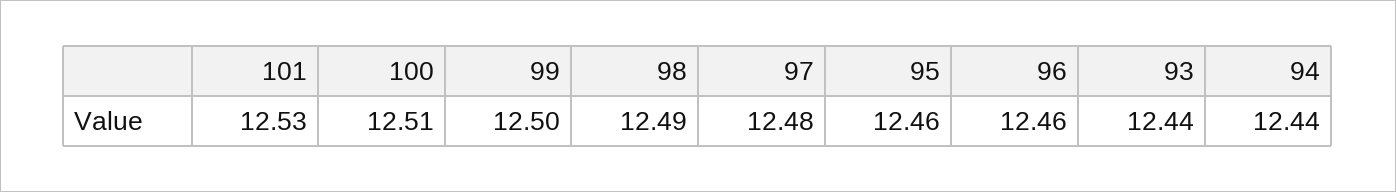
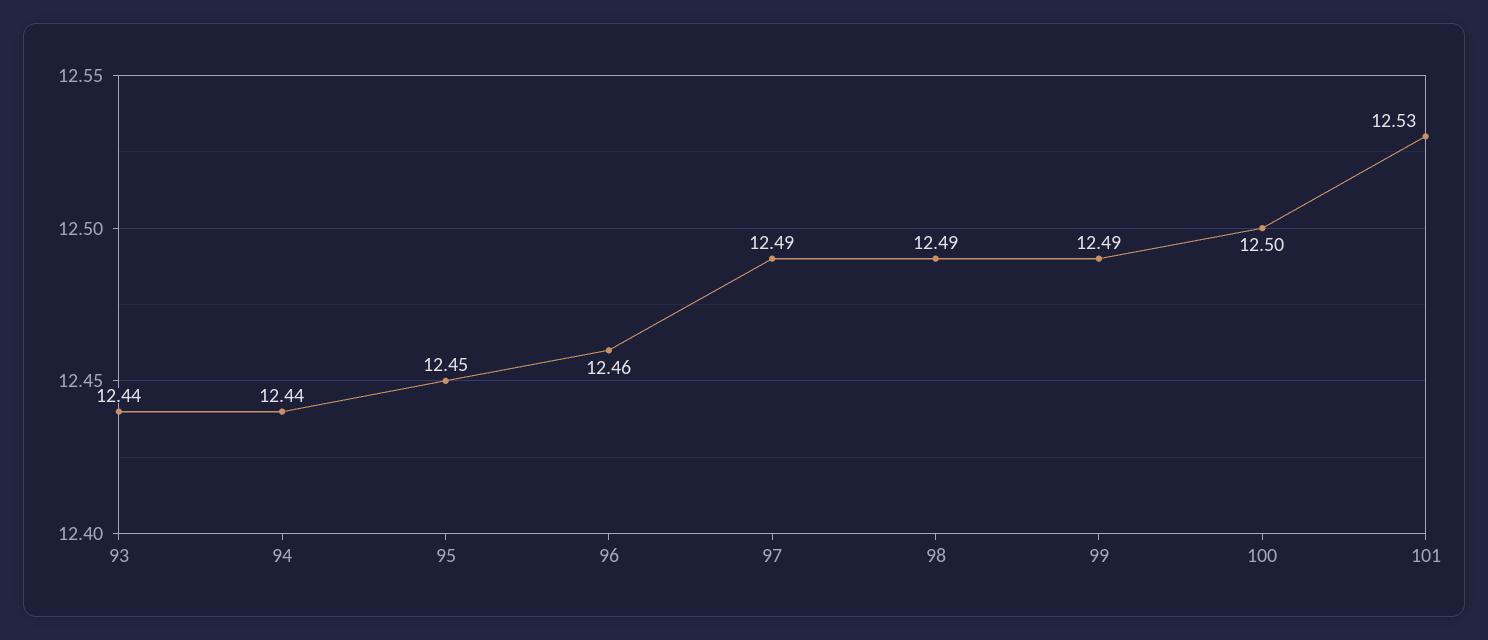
100: 12.51 -> 12.5
99: 12.5 -> 12.49
97: 12.48 -> 12.49
95: 12.46 -> 12.45

